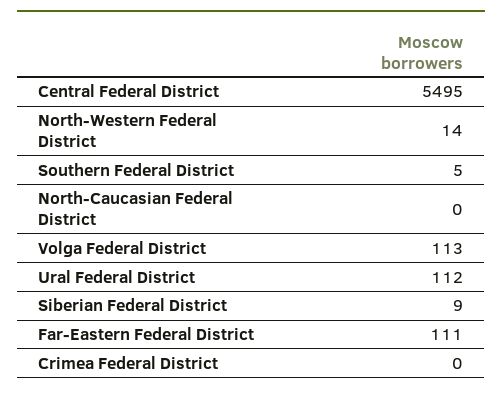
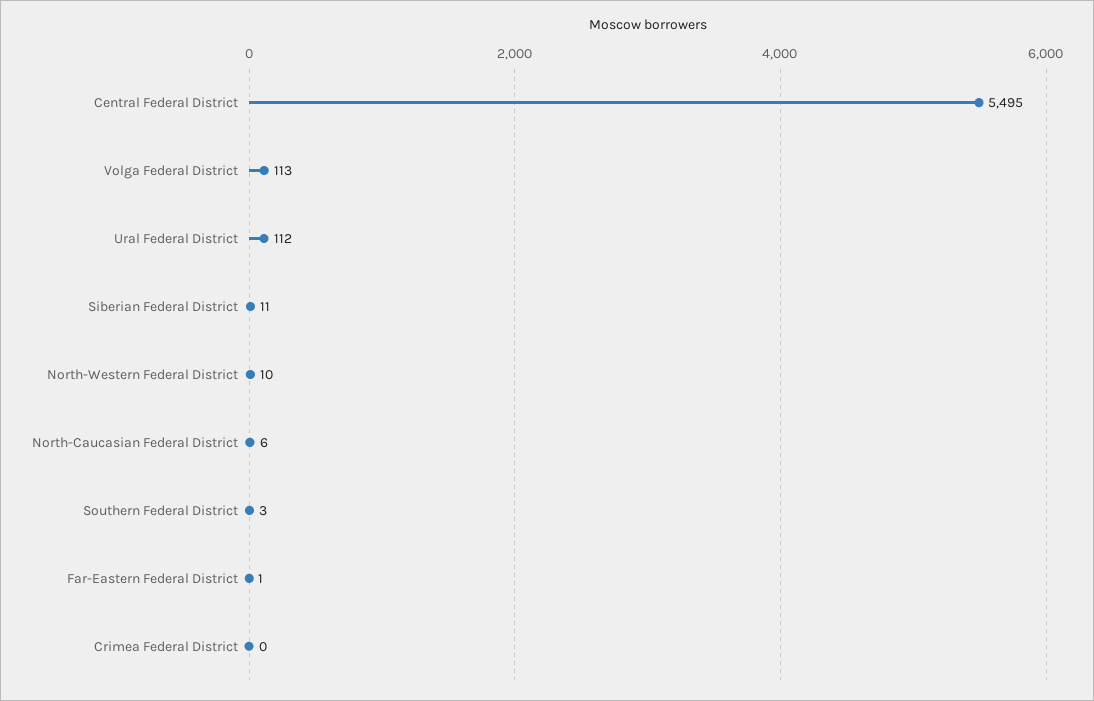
North-Western Federal District: 14 -> 10
Southern Federal District: 5 -> 3
North-Caucasian Federal District: 0 -> 6
Siberian Federal District: 9 -> 11
Far-Eastern Federal District: 111 -> 1

